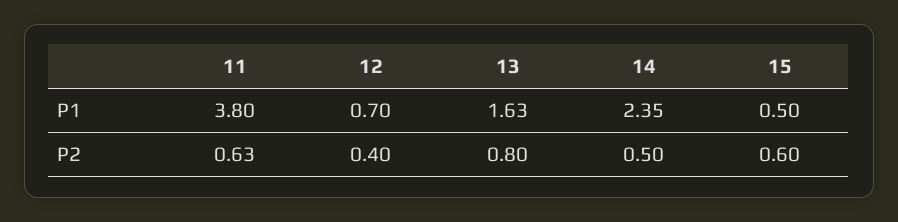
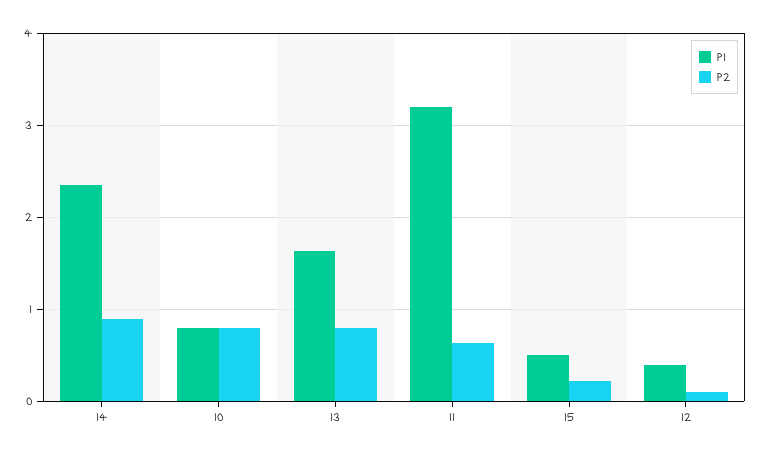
P1, 11: 3.8 -> 3.2
P1, 12: 0.7 -> 0.4
P2, 12: 0.4 -> 0.1
P2, 14: 0.5 -> 0.9
P2, 15: 0.6 -> 0.2
P1, 10: none -> 0.8
P2, 10: none -> 0.8

